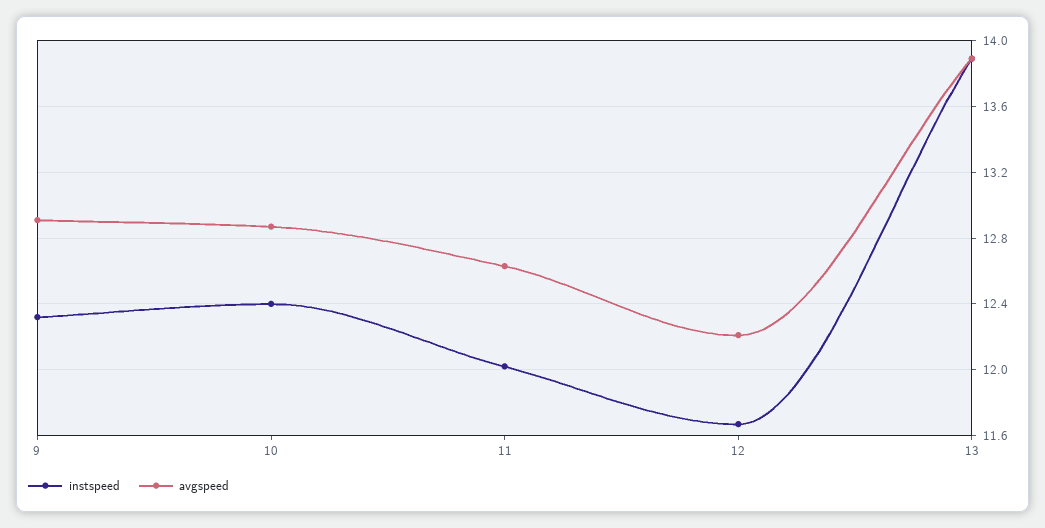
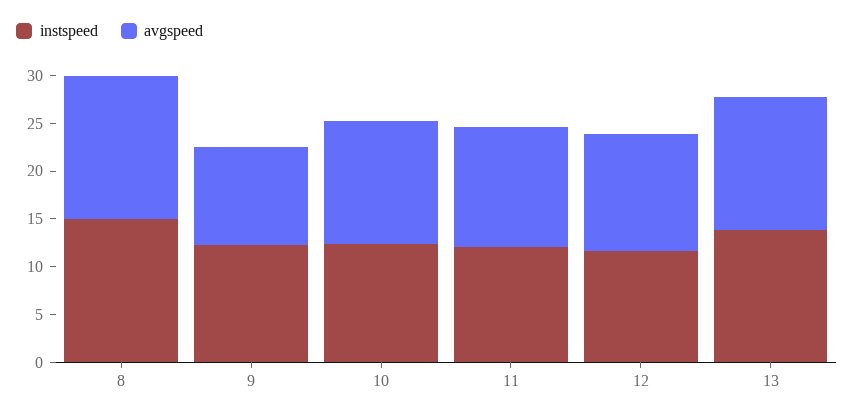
avgspeed, 9: 12.9 -> 10
instspeed, 8: none -> 15
avgspeed, 8: none -> 15

